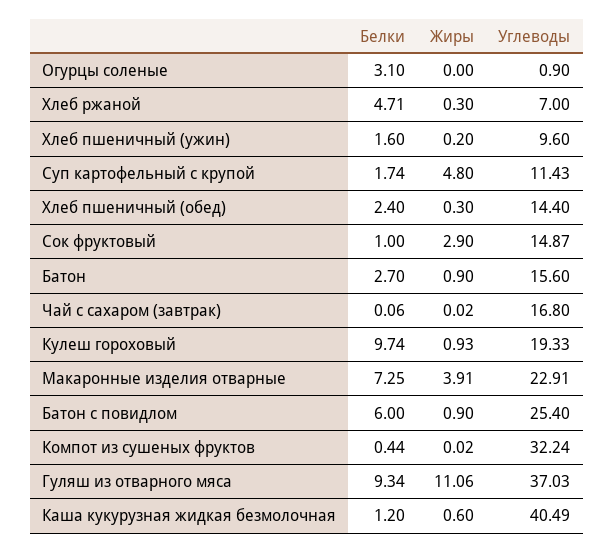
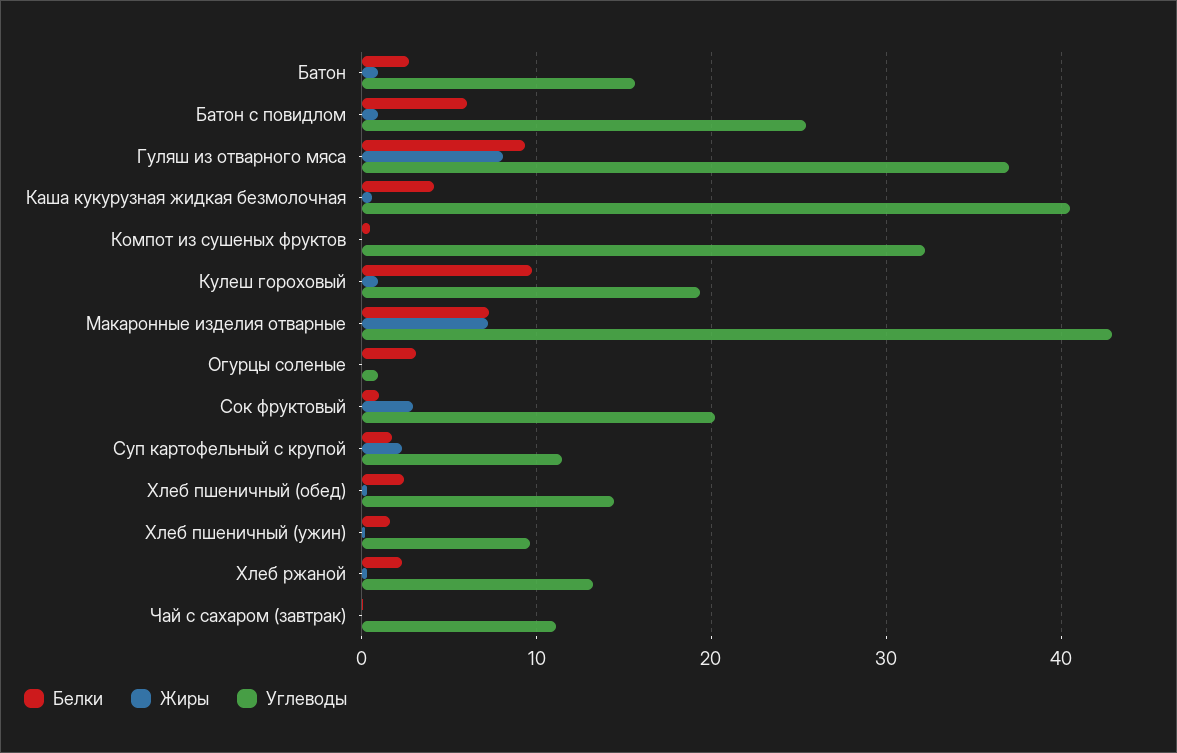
Белки, Хлеб ржаной: 4.71 -> 2
Углеводы, Хлеб ржаной: 7 -> 13
Жиры, Суп картофельный с крупой: 4.8 -> 2
Углеводы, Сок фруктовый: 14.87 -> 20
Углеводы, Чай с сахаром (завтрак): 16.8 -> 11
Жиры, Макаронные изделия отварные: 3.91 -> 7
Углеводы, Макаронные изделия отварные: 22.91 -> 43
Жиры, Гуляш из отварного мяса: 11.06 -> 8
Белки, Каша кукурузная жидкая безмолочная: 1.2 -> 4

